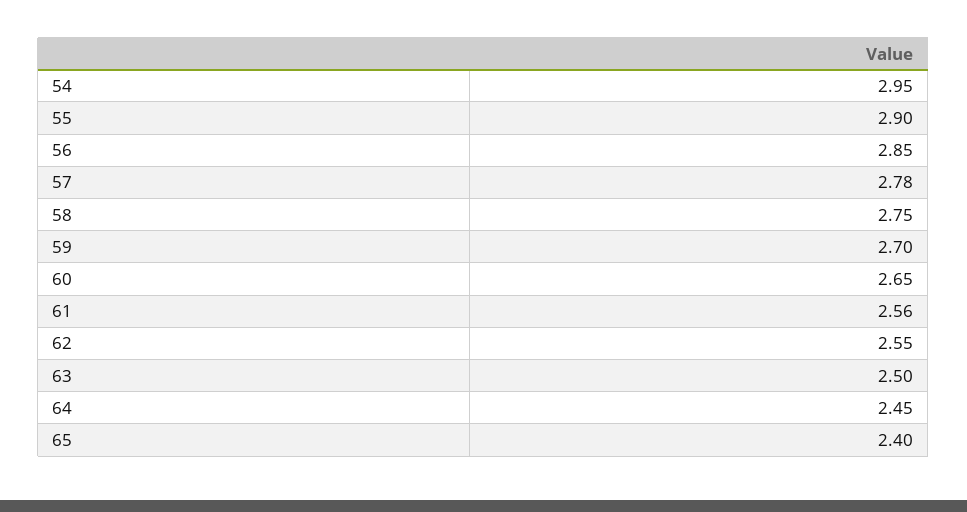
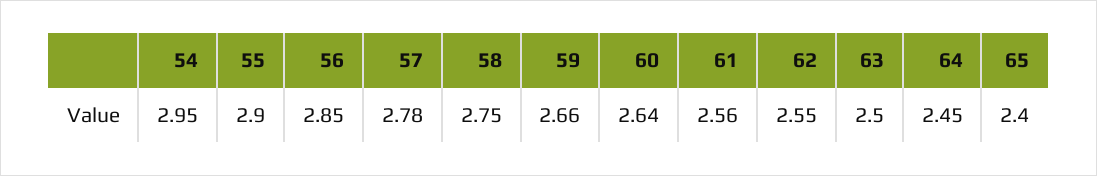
59: 2.7 -> 2.66
60: 2.65 -> 2.64

